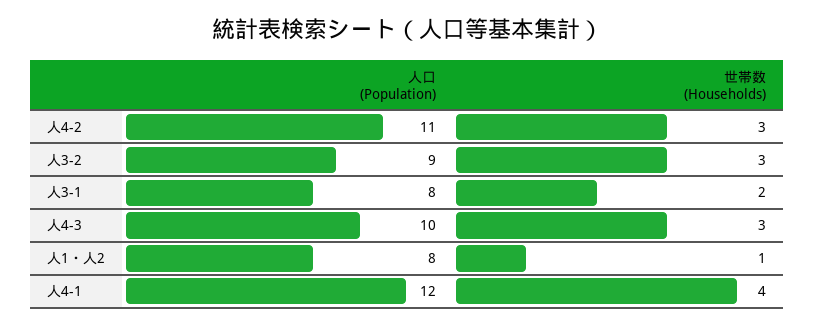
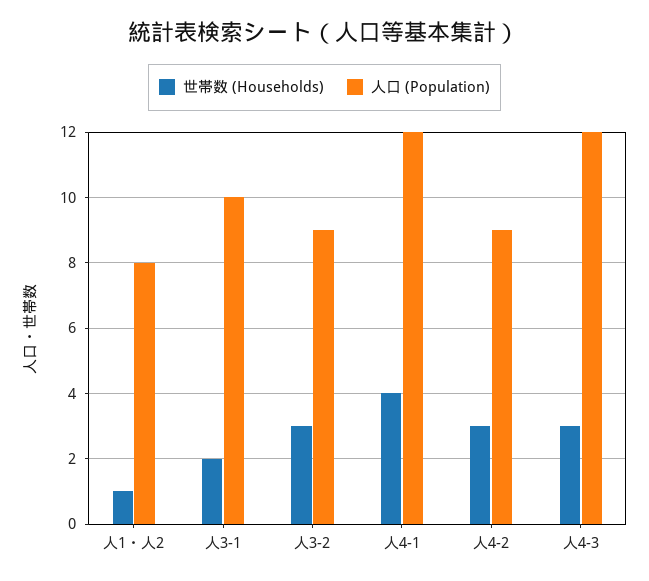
人口 (Population), 人4-2: 11 -> 9
人口 (Population), 人3-1: 8 -> 10
人口 (Population), 人4-3: 10 -> 12

